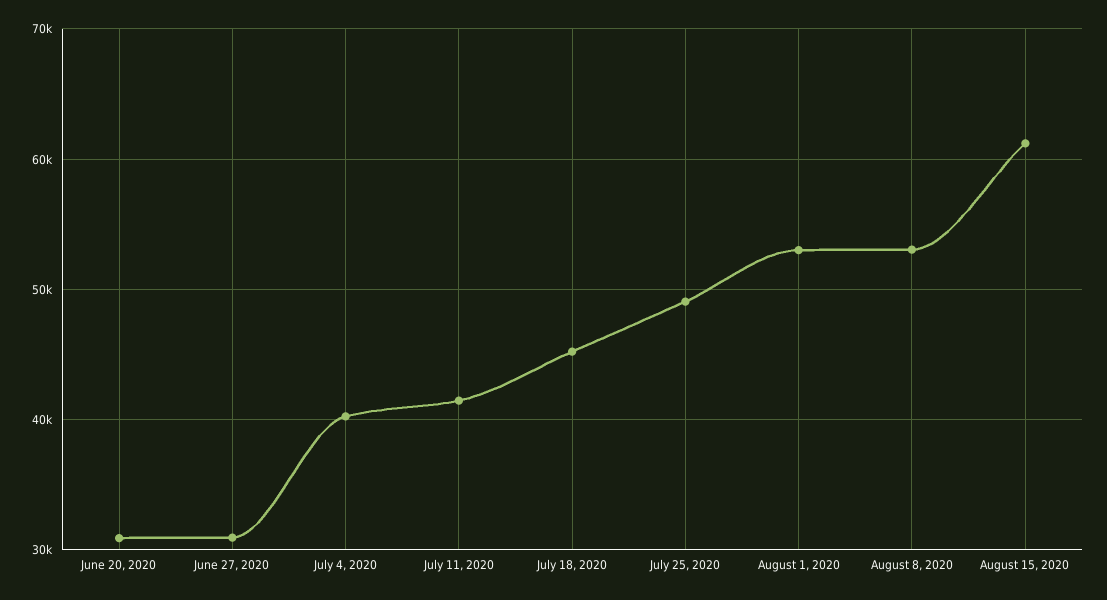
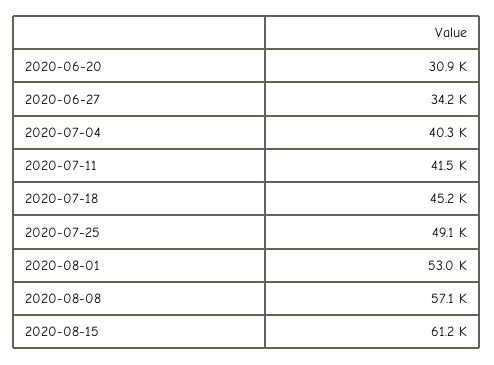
June 27, 2020: 31000 -> 34200
August 8, 2020: 53000 -> 57100

